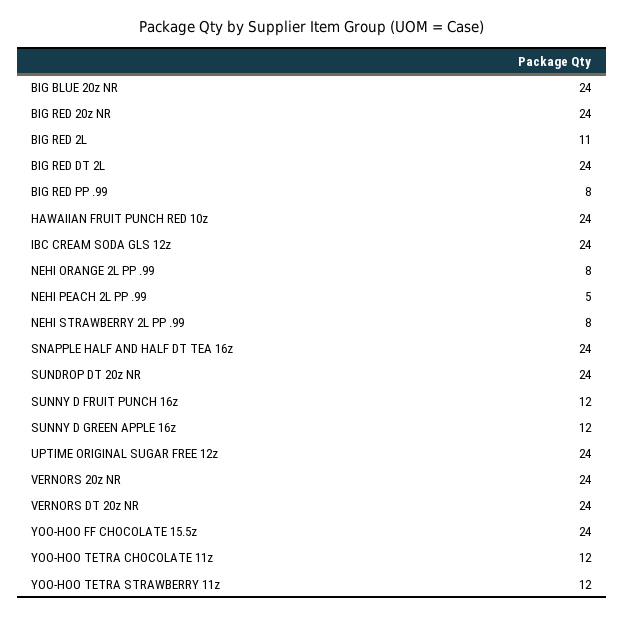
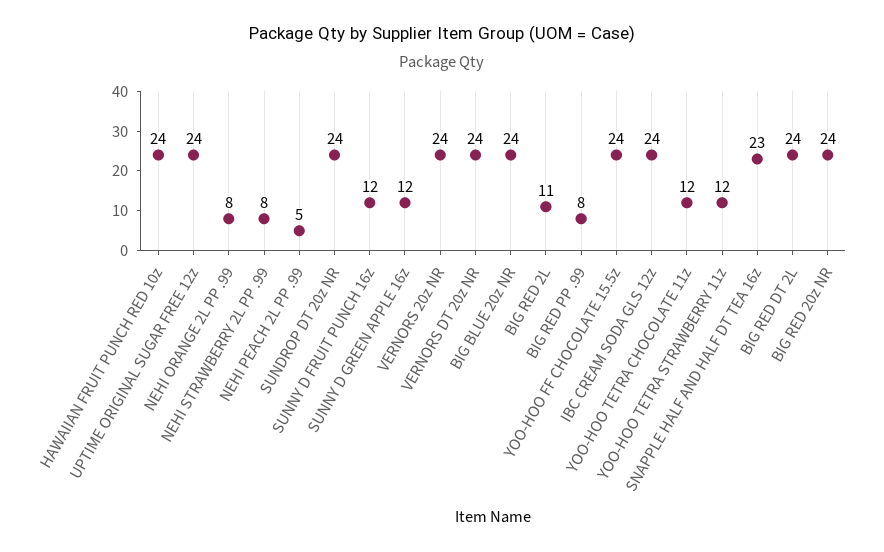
SNAPPLE HALF AND HALF DT TEA 16z: 24 -> 23

